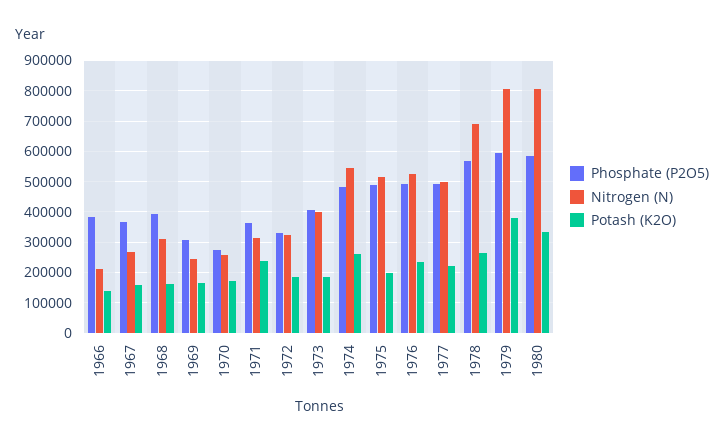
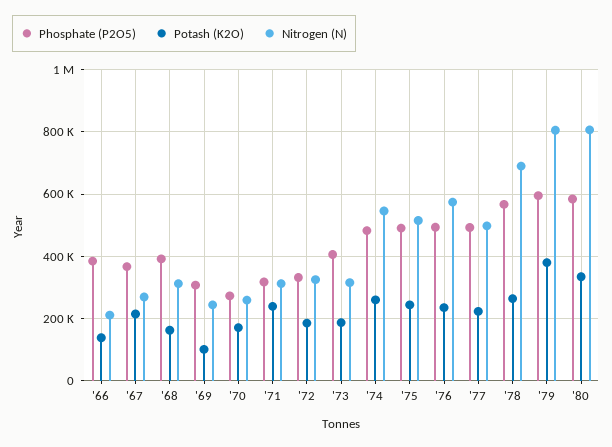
Potash (K2O), 1967: 160000 -> 220000
Potash (K2O), 1969: 160000 -> 100000
Phosphate (P2O5), 1971: 360000 -> 320000
Nitrogen (N), 1973: 400000 -> 320000
Potash (K2O), 1975: 200000 -> 240000
Nitrogen (N), 1976: 520000 -> 580000

